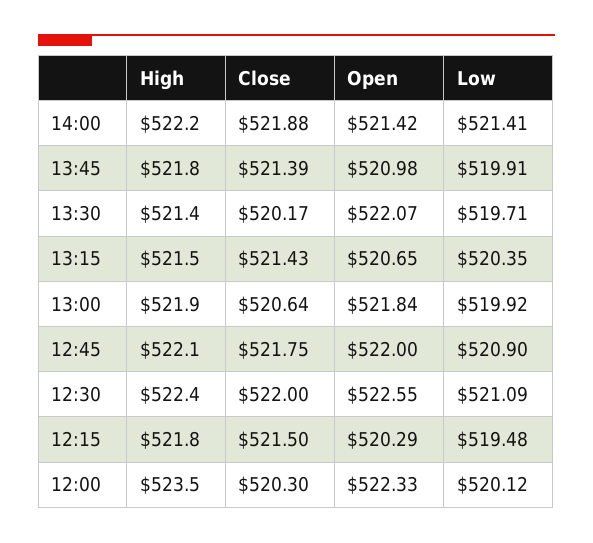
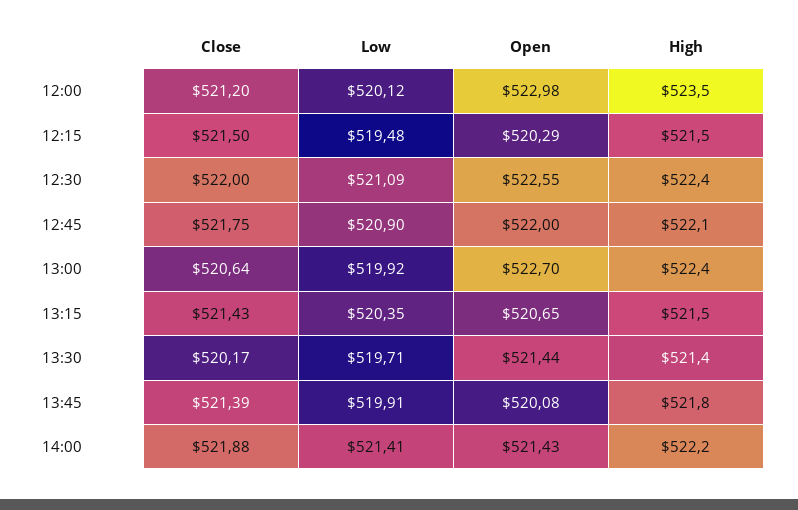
Open, 14:00: 521.42 -> 521.43
Open, 13:45: 520.98 -> 520.08
Open, 13:30: 522.07 -> 521.44
High, 13:00: 521.9 -> 522.4
Open, 13:00: 521.84 -> 522.7
High, 12:15: 521.8 -> 521.5
Close, 12:00: 520.3 -> 521.2
Open, 12:00: 522.33 -> 522.98

